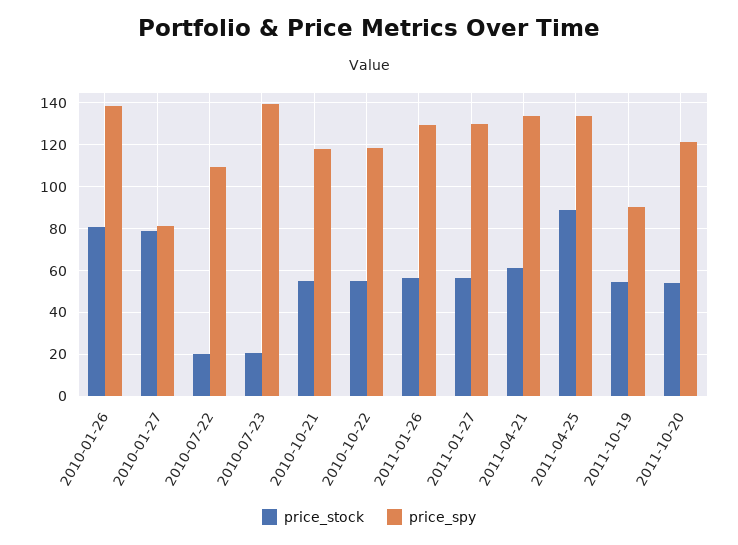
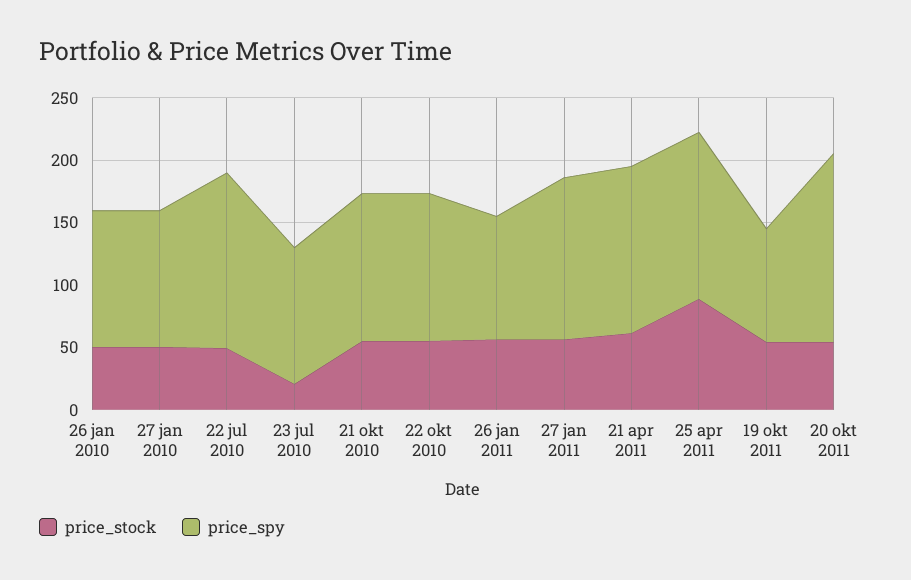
price_stock, 2010-01-26: 80 -> 50
price_spy, 2010-01-26: 140 -> 110
price_stock, 2010-01-27: 80 -> 50
price_spy, 2010-01-27: 80 -> 110
price_stock, 2010-07-22: 20 -> 50
price_spy, 2010-07-22: 110 -> 140
price_spy, 2010-07-23: 140 -> 110
price_spy, 2011-01-26: 130 -> 100
price_spy, 2011-10-20: 120 -> 150

